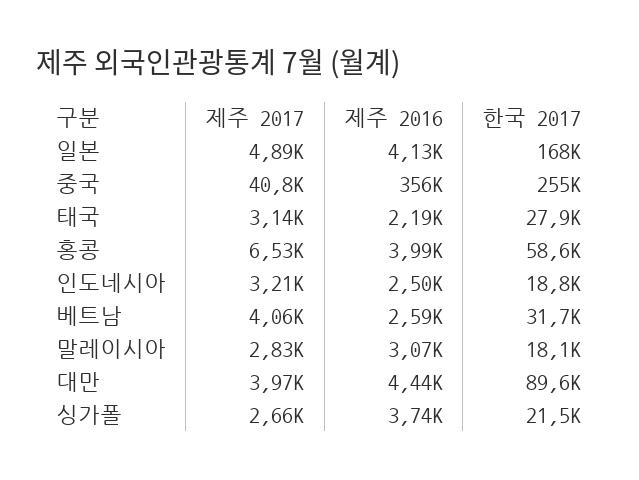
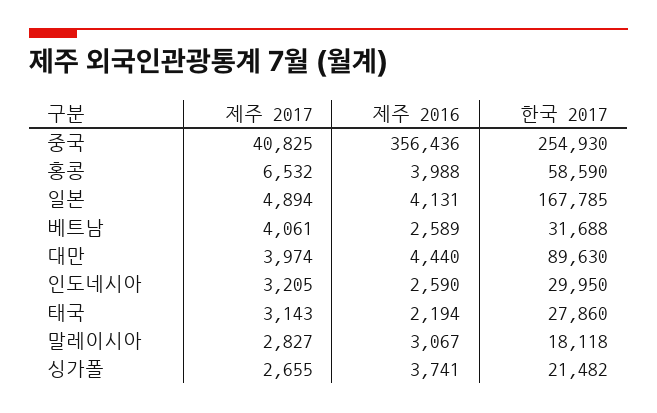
제주 2016, 인도네시아: 2500 -> 2590
한국 2017, 인도네시아: 18800 -> 29950

